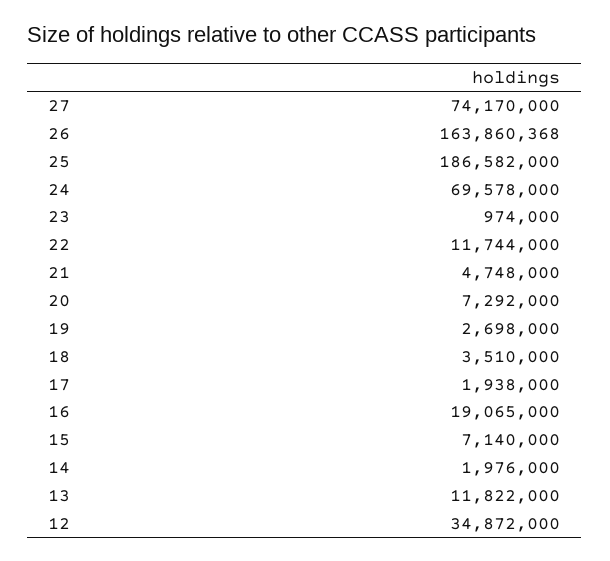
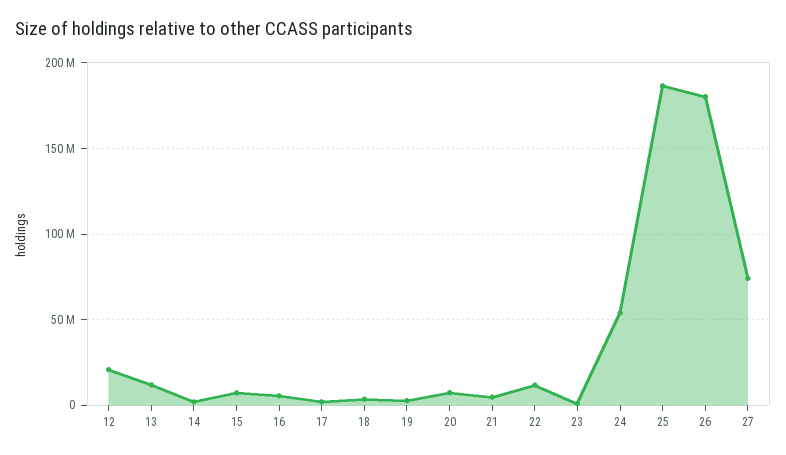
26: 163860368 -> 180000000
24: 69578000 -> 55000000
16: 19065000 -> 5000000
12: 34872000 -> 20000000

